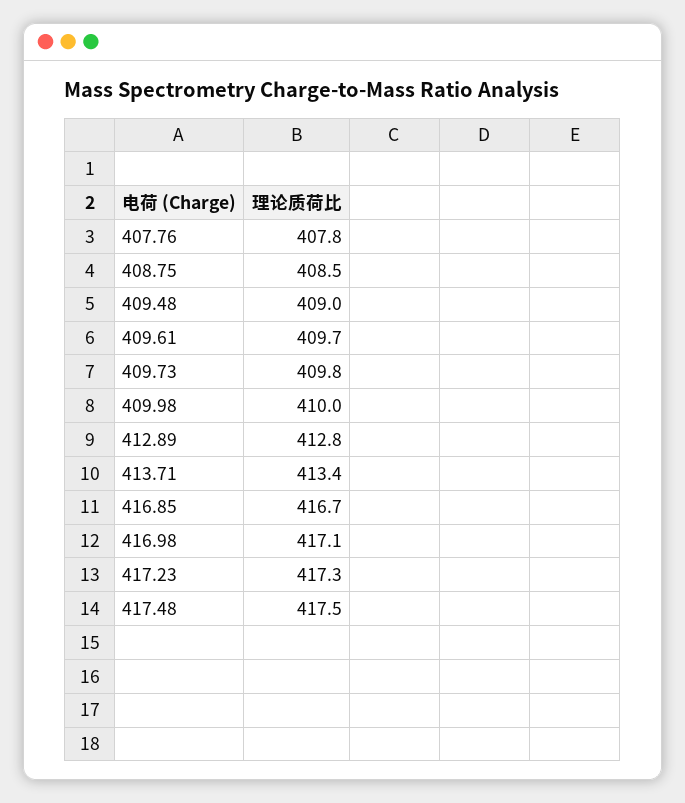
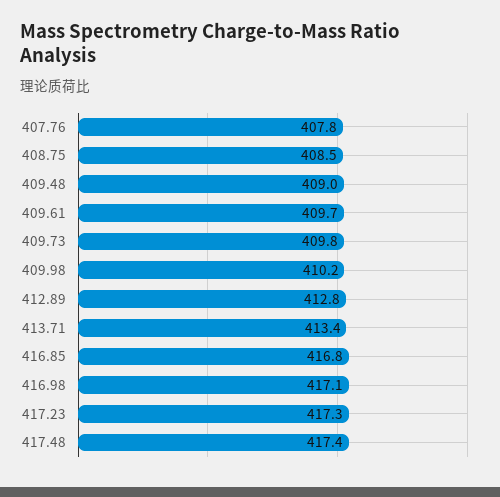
409.98: 410 -> 410.2
416.85: 416.7 -> 416.8
417.48: 417.5 -> 417.4

